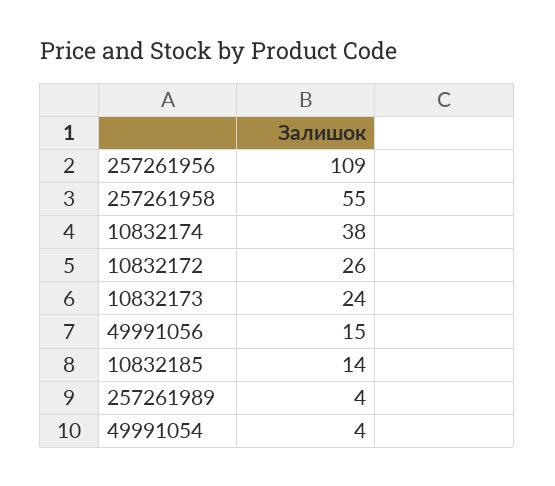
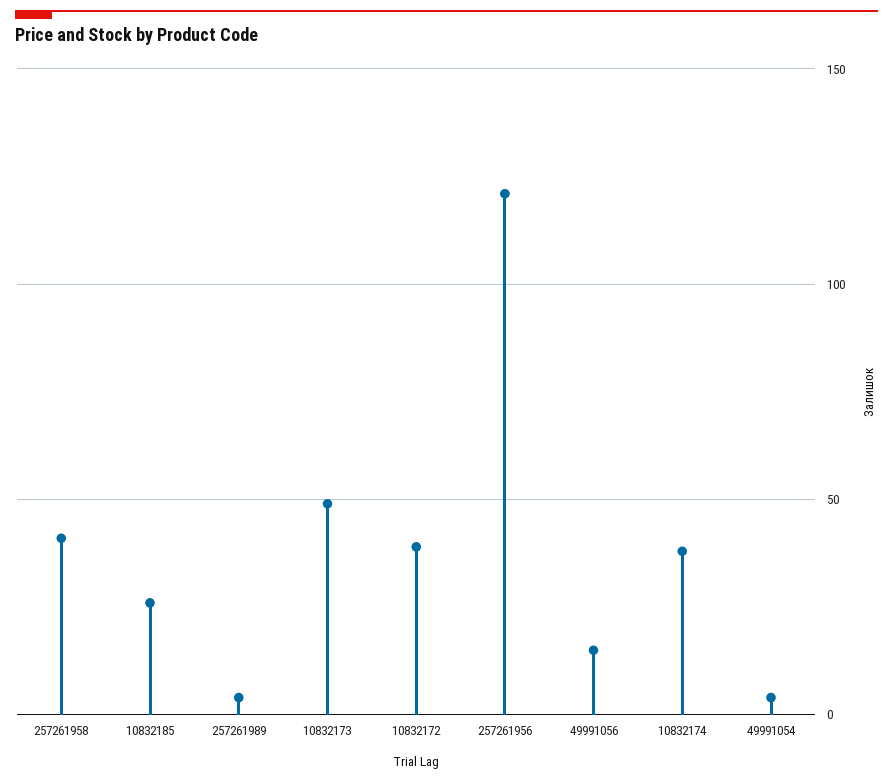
257261956: 109 -> 120
257261958: 55 -> 40
10832172: 26 -> 40
10832173: 24 -> 50
10832185: 14 -> 25

